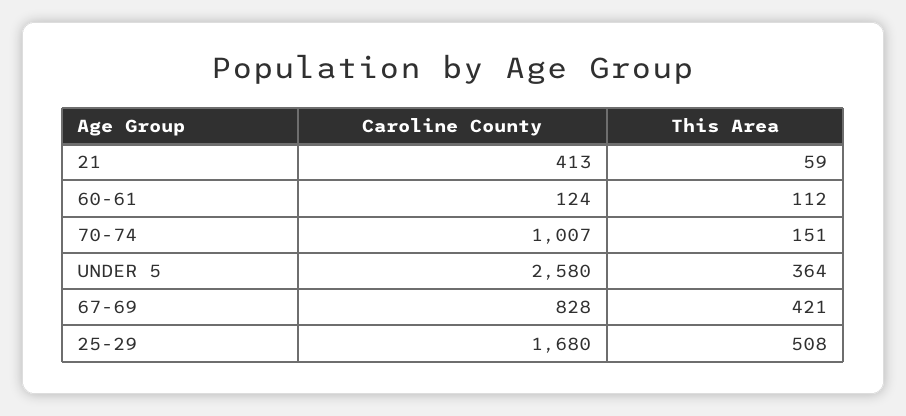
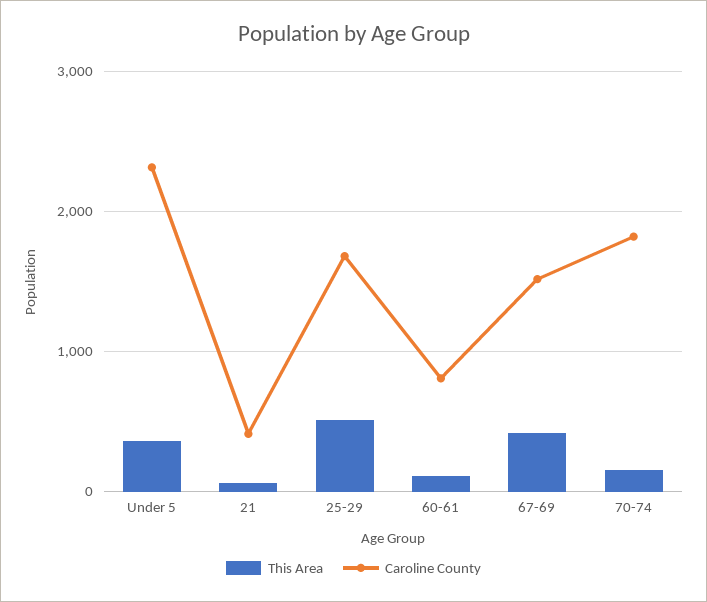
Caroline County, 60-61: 124 -> 800
Caroline County, 70-74: 1007 -> 1800
Caroline County, UNDER 5: 2580 -> 2300
Caroline County, 67-69: 828 -> 1500

